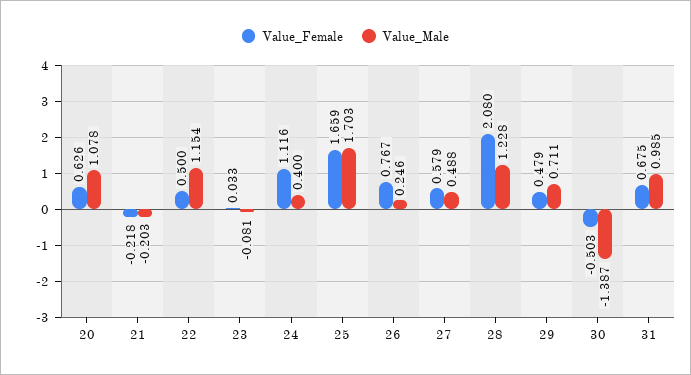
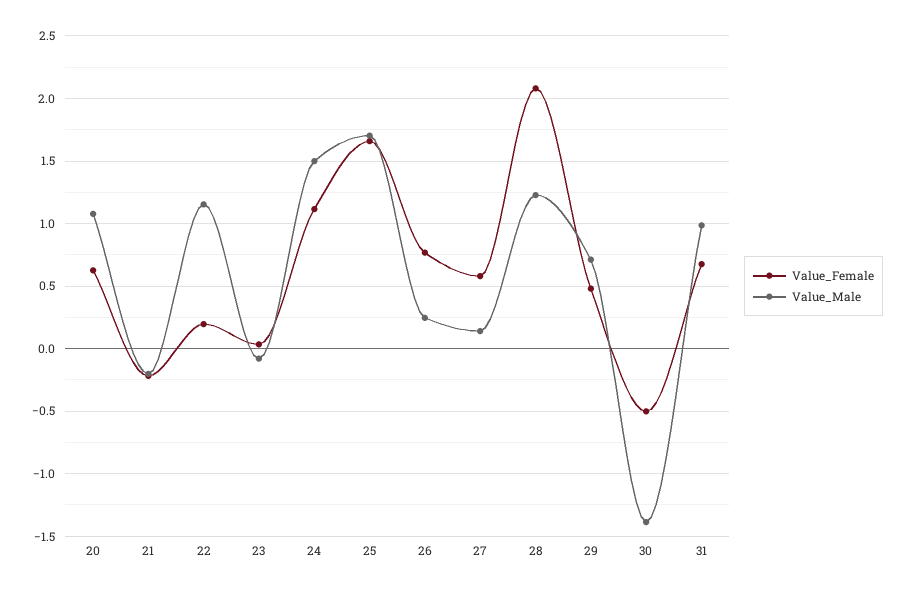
Value_Female, 22: 0.5 -> 0.2
Value_Male, 24: 0.4 -> 1.5
Value_Male, 27: 0.488 -> 0.15

